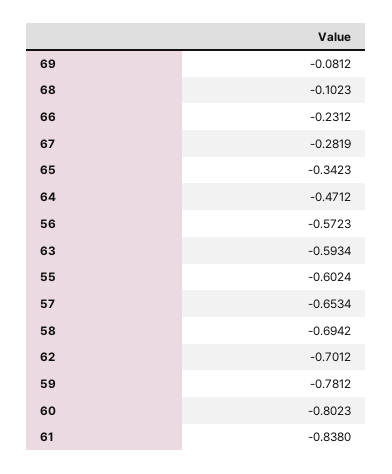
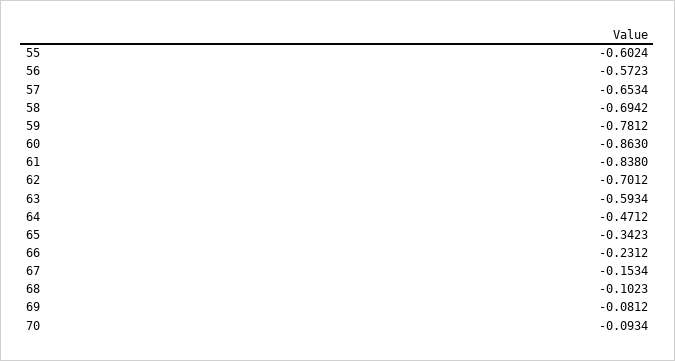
67: -0.2819 -> -0.1534
60: -0.8023 -> -0.863
70: none -> -0.0934

